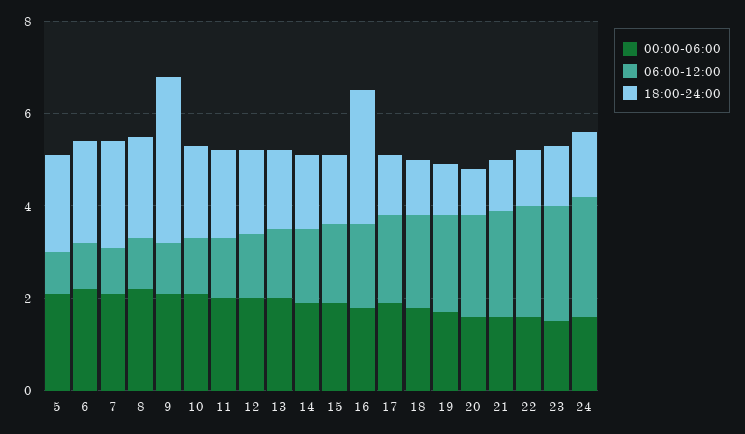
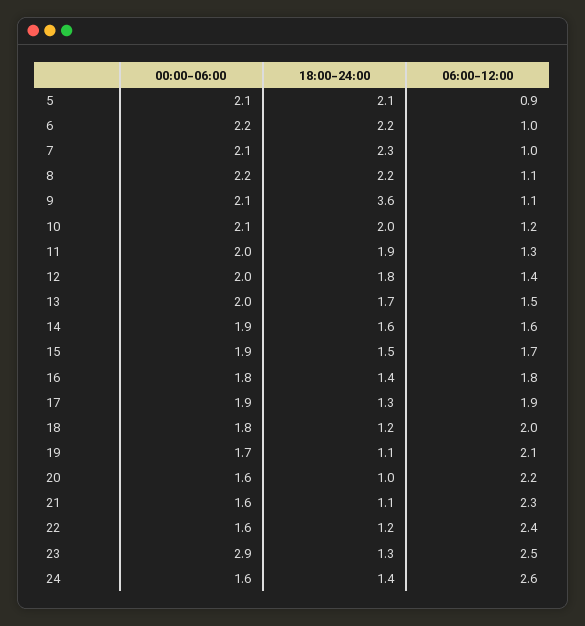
18:00-24:00, 16: 3 -> 1.4
00:00-06:00, 23: 1.5 -> 2.9

